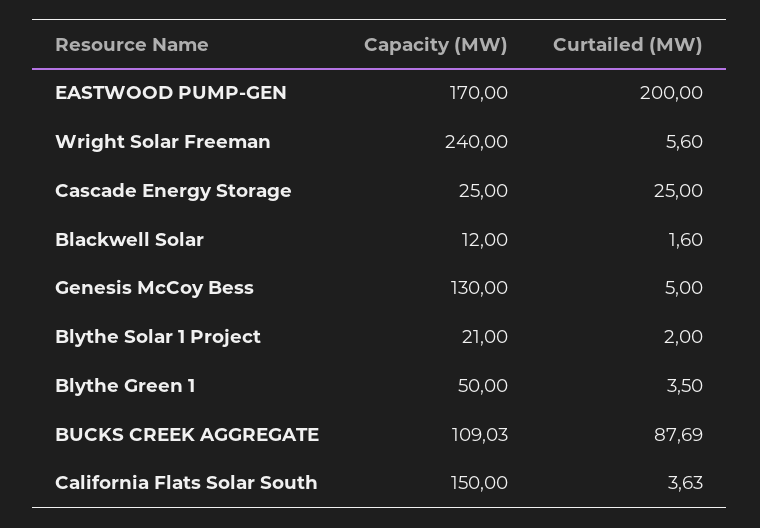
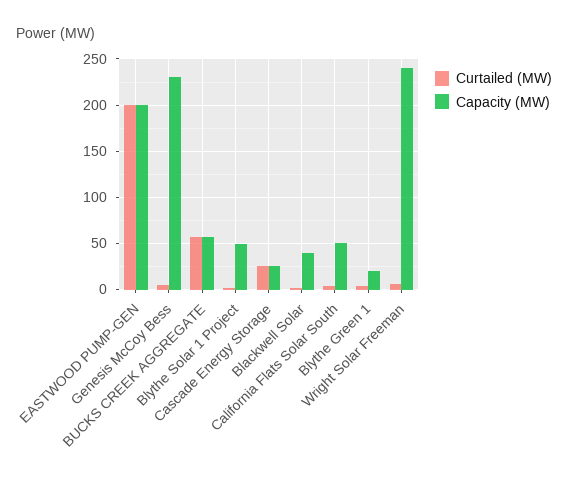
Capacity (MW), EASTWOOD PUMP-GEN: 170 -> 200
Capacity (MW), Blackwell Solar: 12 -> 40
Capacity (MW), Genesis McCoy Bess: 130 -> 230
Capacity (MW), Blythe Solar 1 Project: 21 -> 50
Capacity (MW), Blythe Green 1: 50 -> 20
Capacity (MW), BUCKS CREEK AGGREGATE: 109.03 -> 60
Curtailed (MW), BUCKS CREEK AGGREGATE: 87.69 -> 60
Capacity (MW), California Flats Solar South: 150 -> 50

